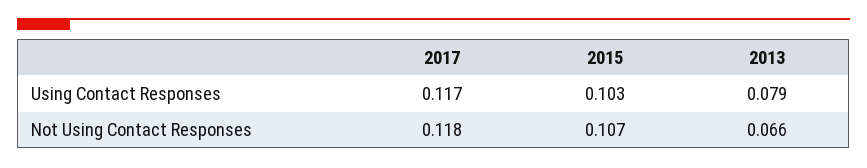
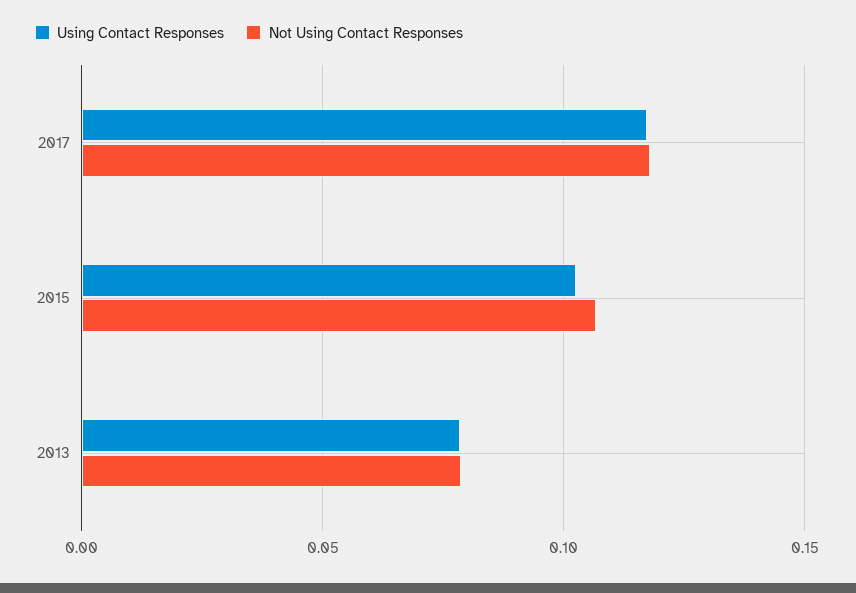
Not Using Contact Responses, 2013: 0.066 -> 0.08

